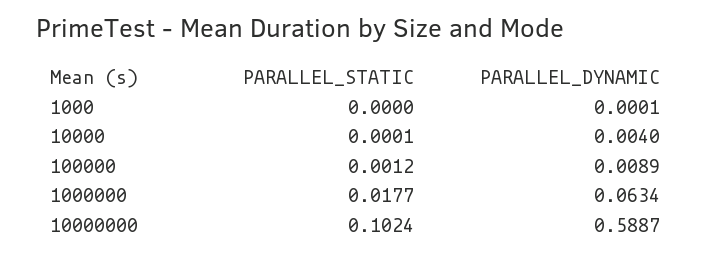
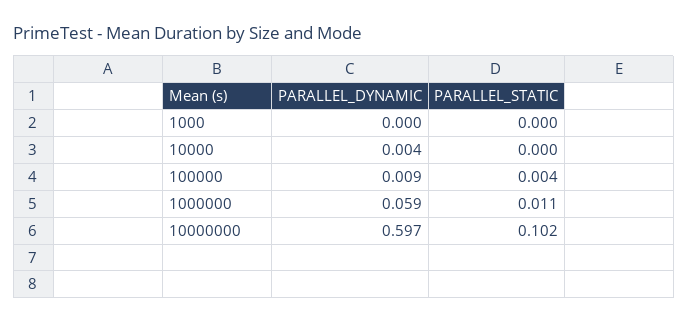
PARALLEL_STATIC, 100000: 0.0012 -> 0.004
PARALLEL_STATIC, 1000000: 0.0177 -> 0.011
PARALLEL_DYNAMIC, 1000000: 0.0634 -> 0.059
PARALLEL_DYNAMIC, 10000000: 0.5887 -> 0.597

